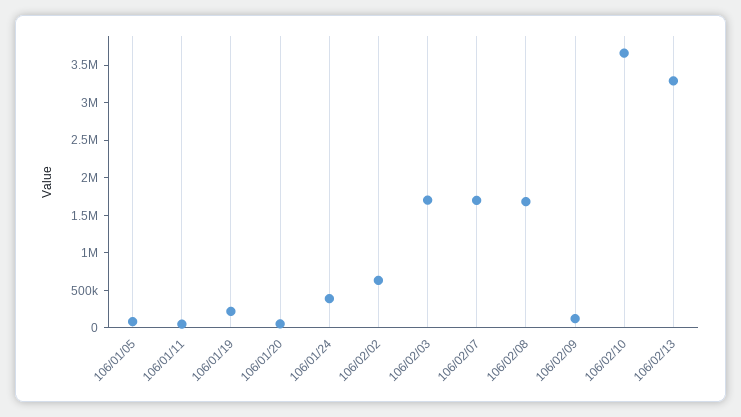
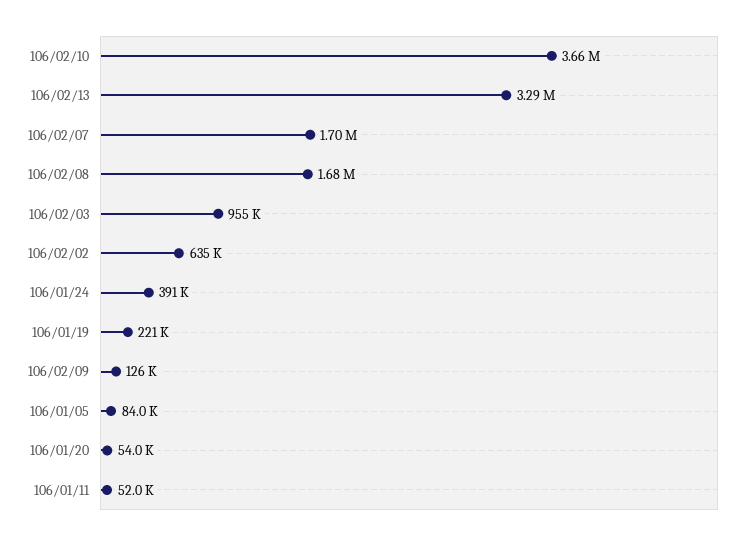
106/02/03: 1750000 -> 955000

